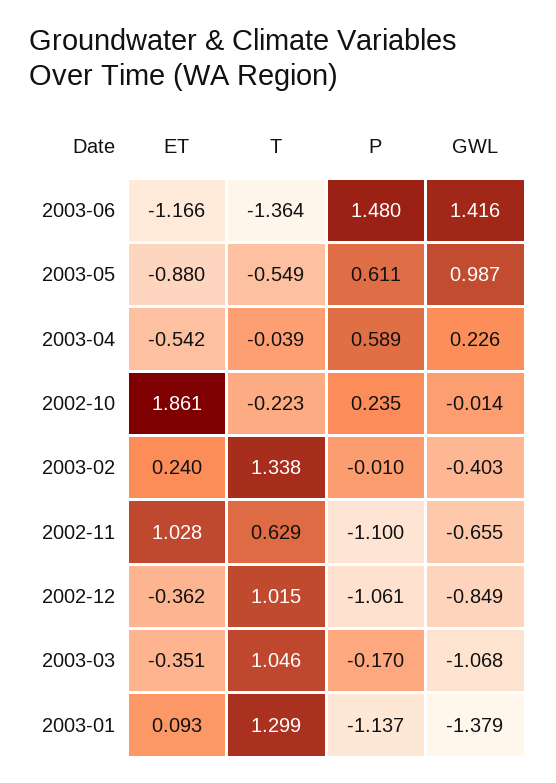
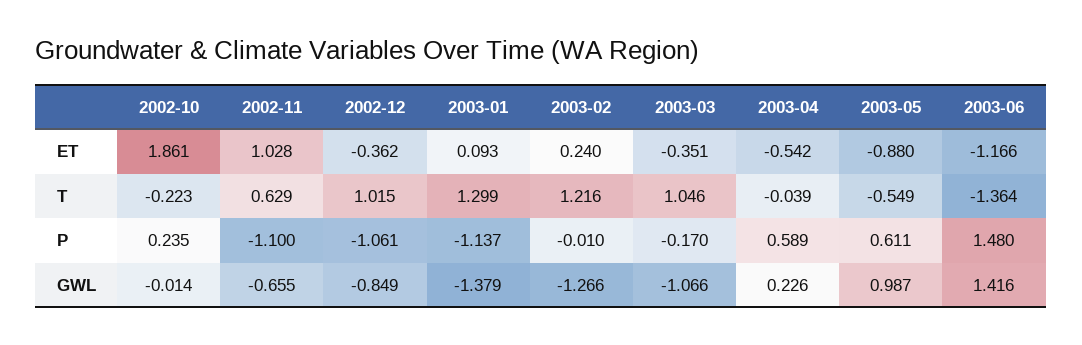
T, 2003-02: 1.338 -> 1.216
GWL, 2003-02: -0.403 -> -1.266
GWL, 2003-03: -1.068 -> -1.066

